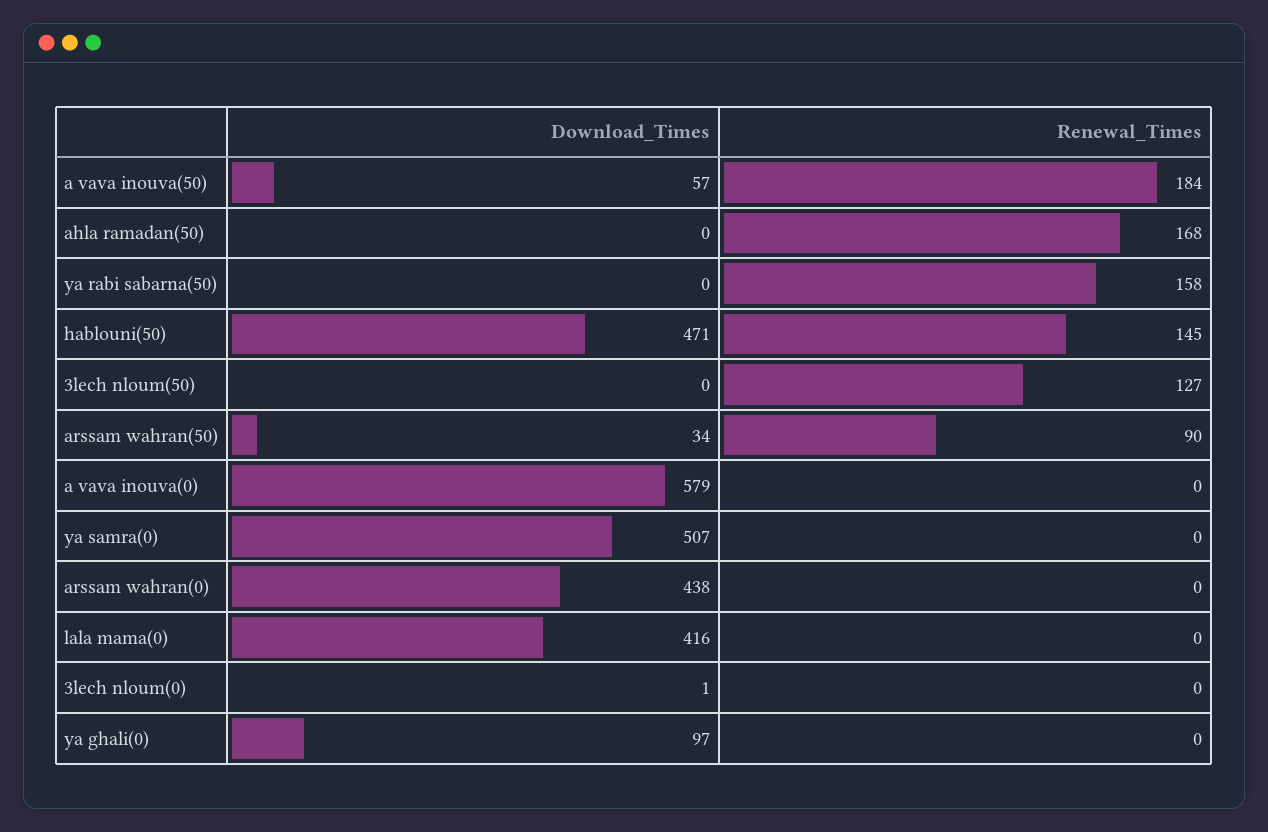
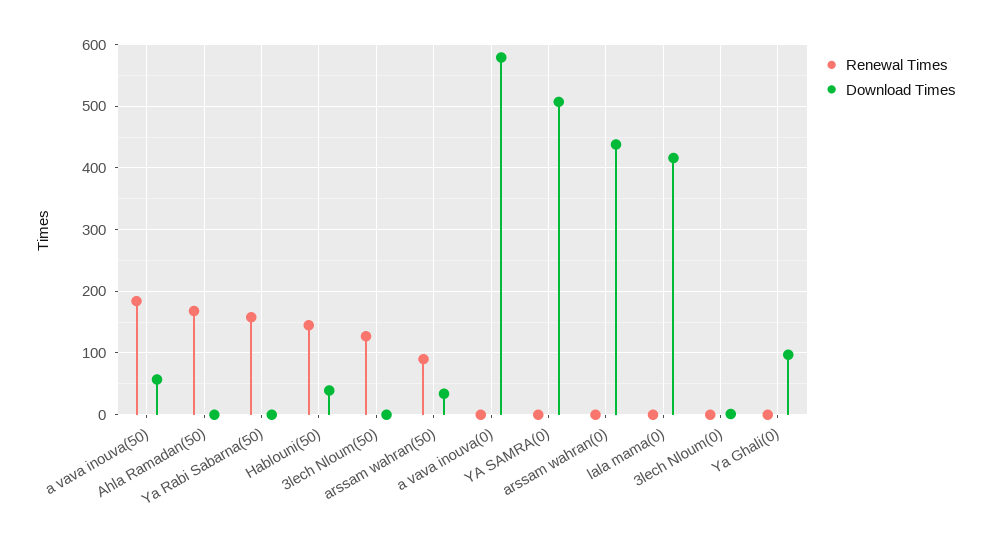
Download_Times, hablouni(50): 471 -> 40

